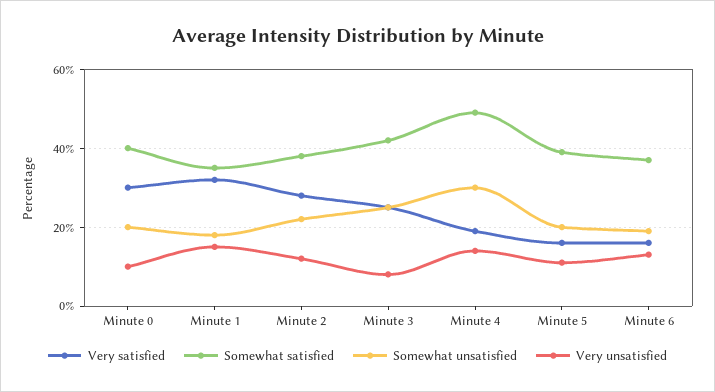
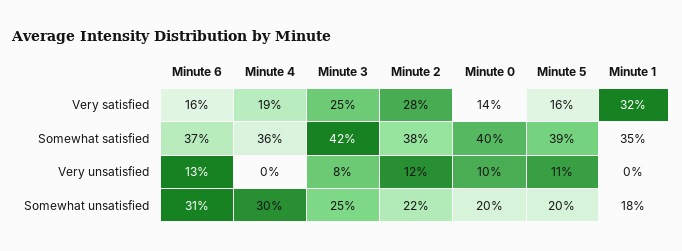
Very satisfied, Minute 0: 30 -> 14
Very unsatisfied, Minute 1: 15 -> 0
Somewhat satisfied, Minute 4: 50 -> 36
Very unsatisfied, Minute 4: 15 -> 0
Somewhat unsatisfied, Minute 6: 20 -> 31

